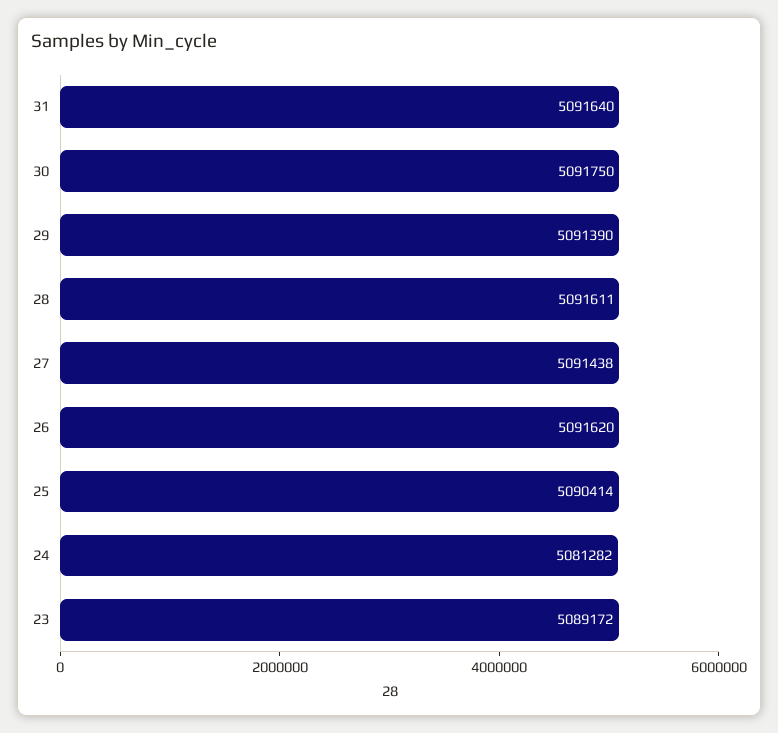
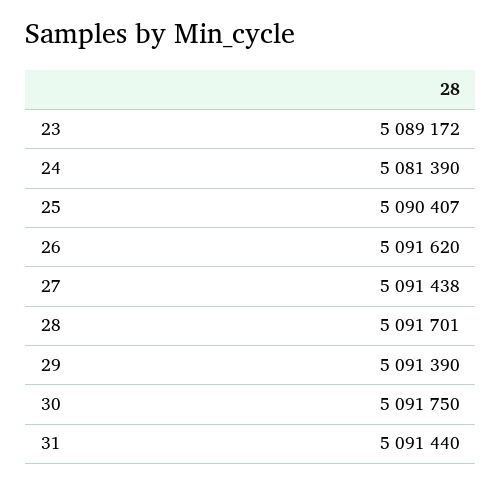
31: 5091640 -> 5091440
28: 5091611 -> 5091701
25: 5090414 -> 5090407
24: 5081282 -> 5081390

